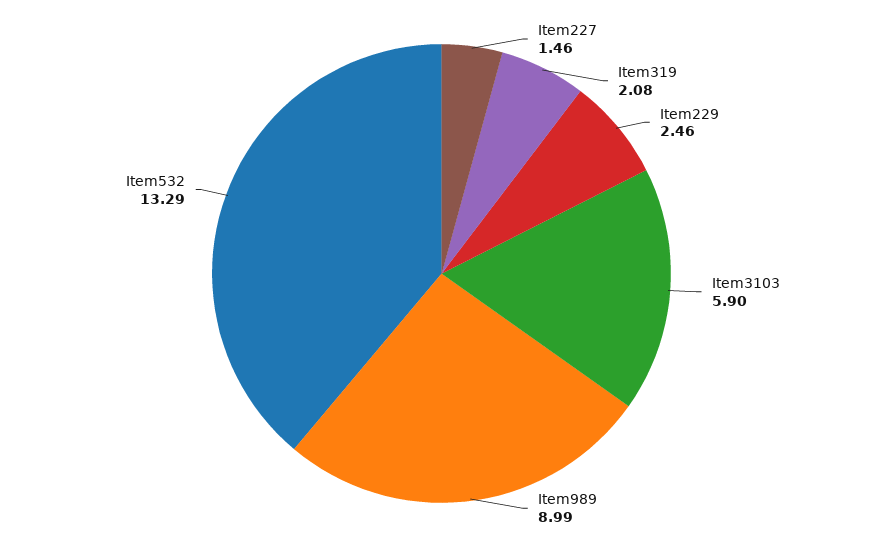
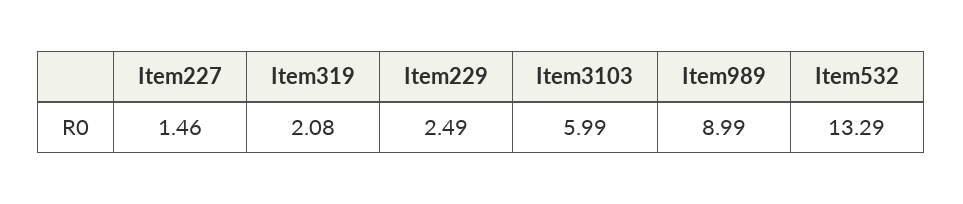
Item229: 2.46 -> 2.49
Item3103: 5.9 -> 5.99

